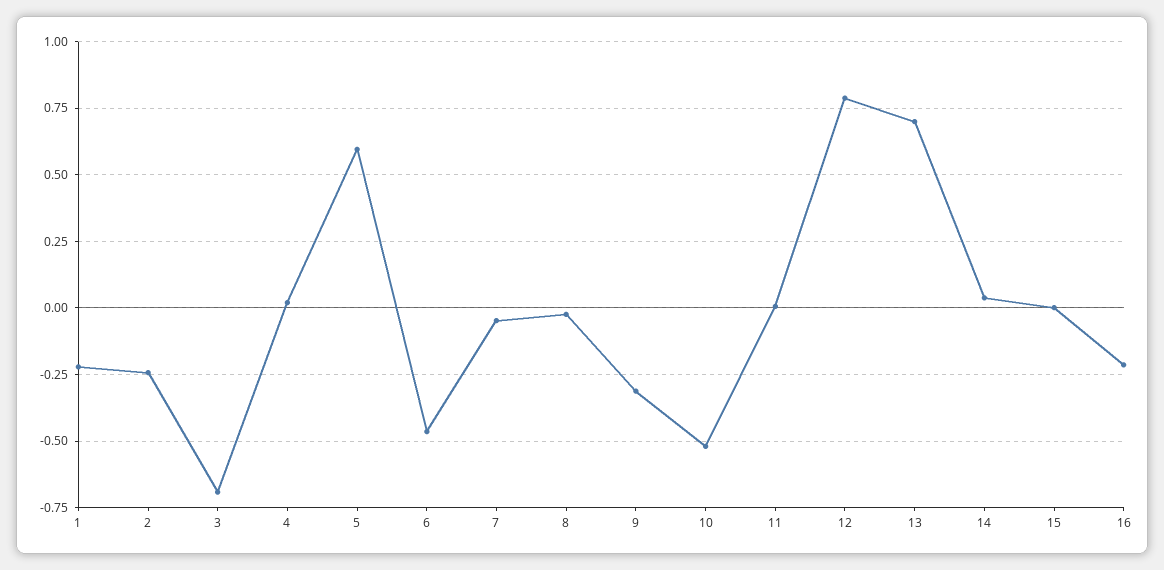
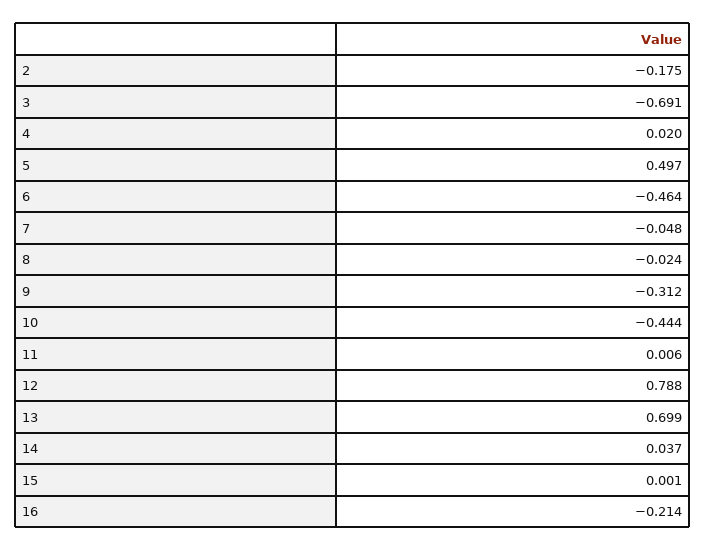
1: -0.225 -> none
2: -0.25 -> -0.175
5: 0.6 -> 0.497
10: -0.525 -> -0.444

